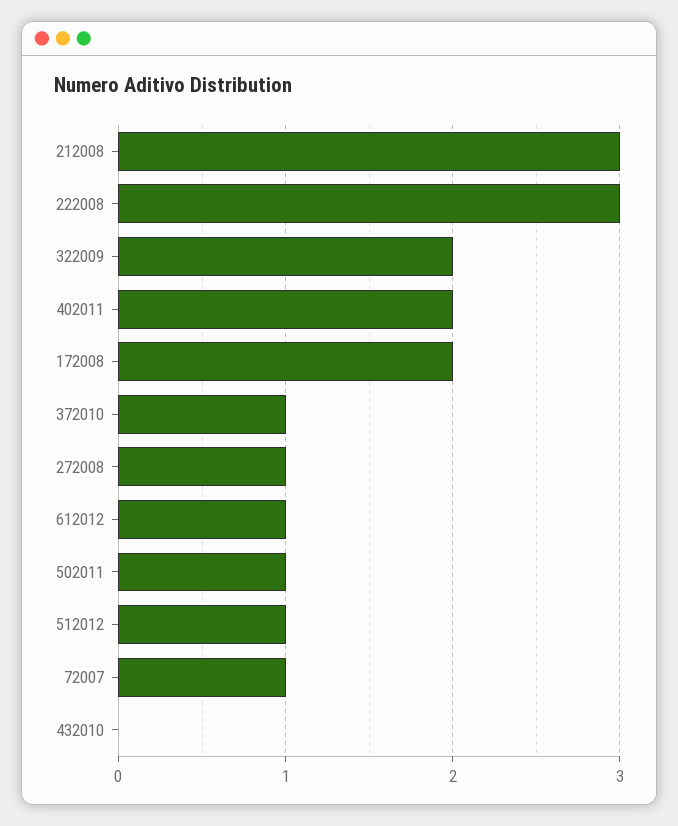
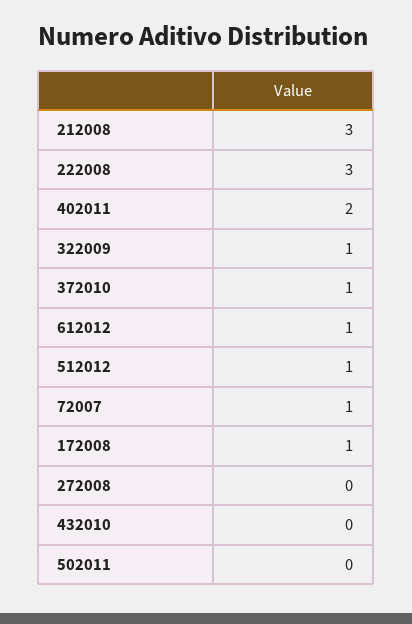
322009: 2 -> 1
172008: 2 -> 1
272008: 1 -> 0
502011: 1 -> 0

